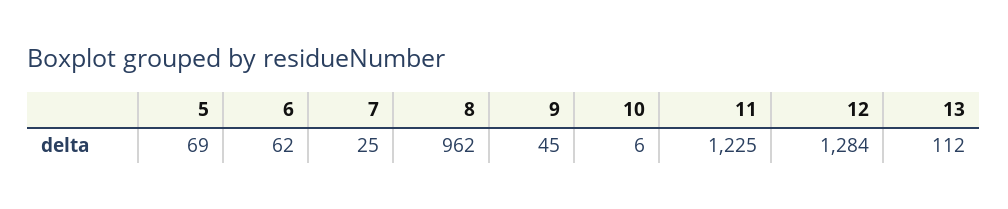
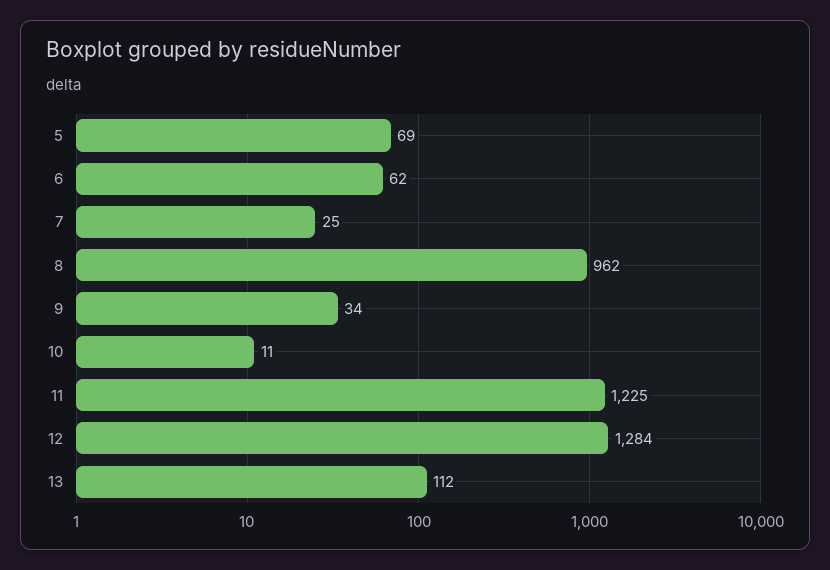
9: 45 -> 34
10: 6 -> 11

